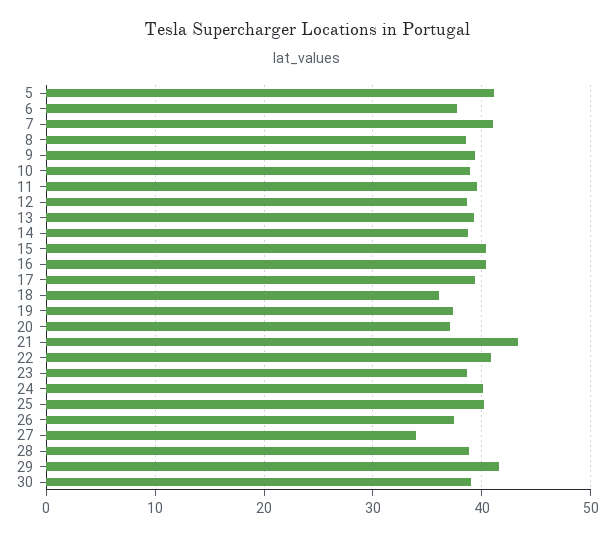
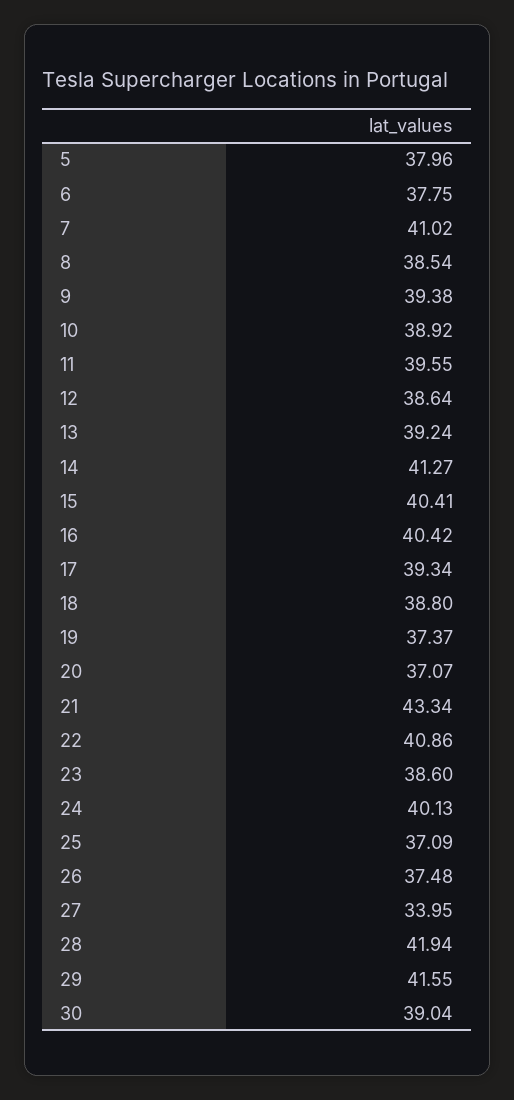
5: 41 -> 37.96
14: 39 -> 41.27
18: 36 -> 38.8
25: 40 -> 37.09
28: 39 -> 41.94

